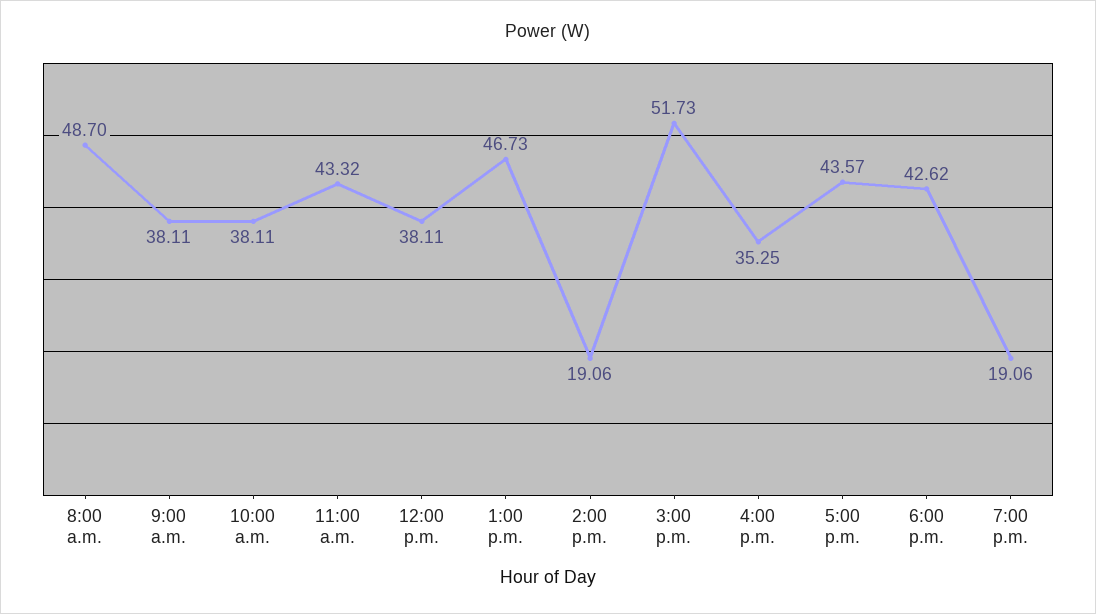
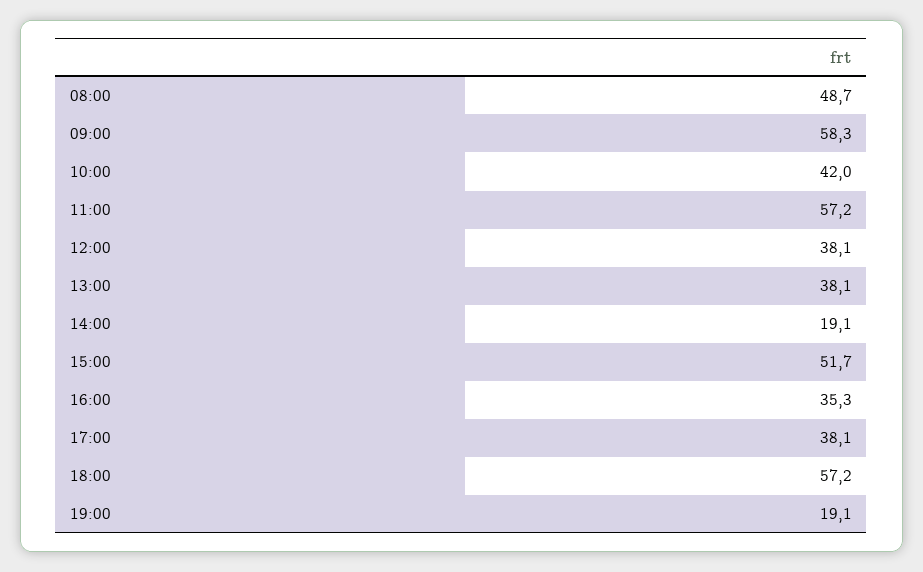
9:00 a.m.: 38.11 -> 58.3
10:00 a.m.: 38.11 -> 42
11:00 a.m.: 43.32 -> 57.2
1:00 p.m.: 46.73 -> 38.1
5:00 p.m.: 43.57 -> 38.1
6:00 p.m.: 42.62 -> 57.2

